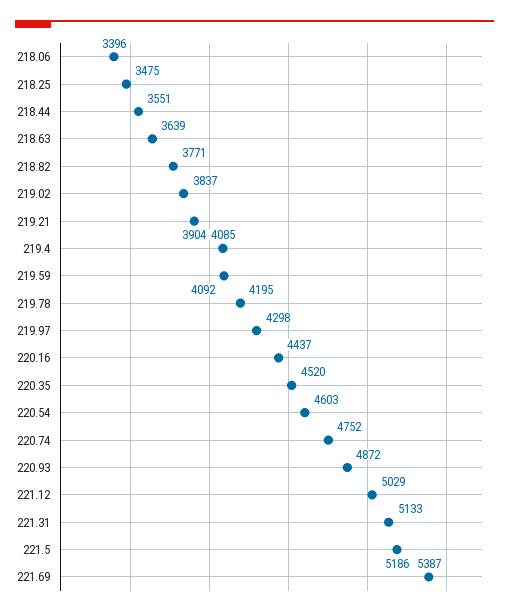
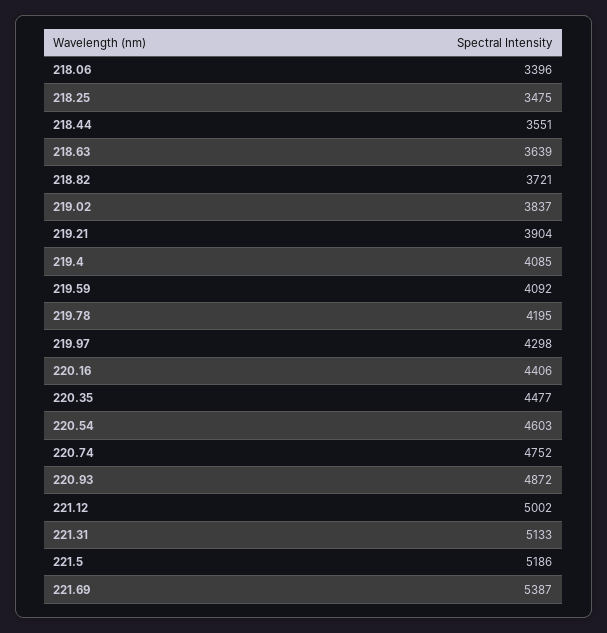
218.82: 3771 -> 3721
220.16: 4437 -> 4406
220.35: 4520 -> 4477
221.12: 5029 -> 5002

